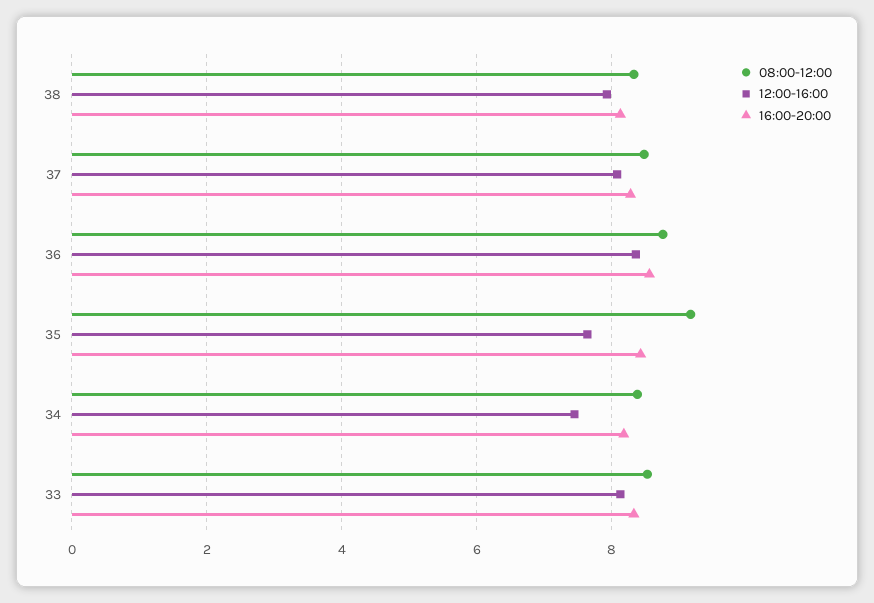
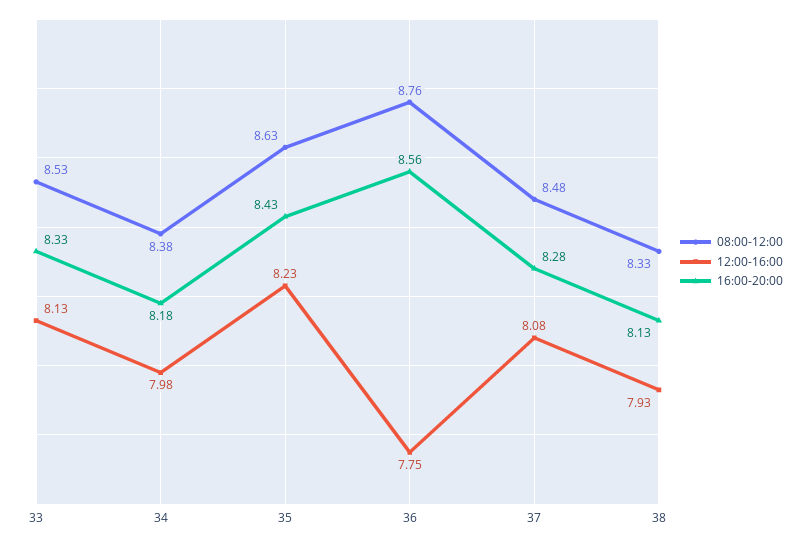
12:00-16:00, 36: 8.4 -> 7.75
08:00-12:00, 35: 9.2 -> 8.63
12:00-16:00, 35: 7.6 -> 8.23
12:00-16:00, 34: 7.4 -> 7.98

